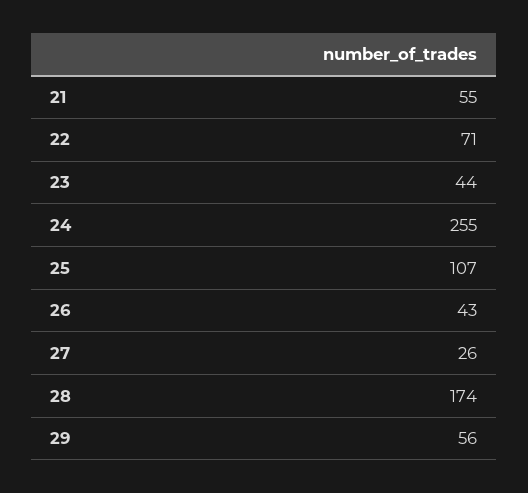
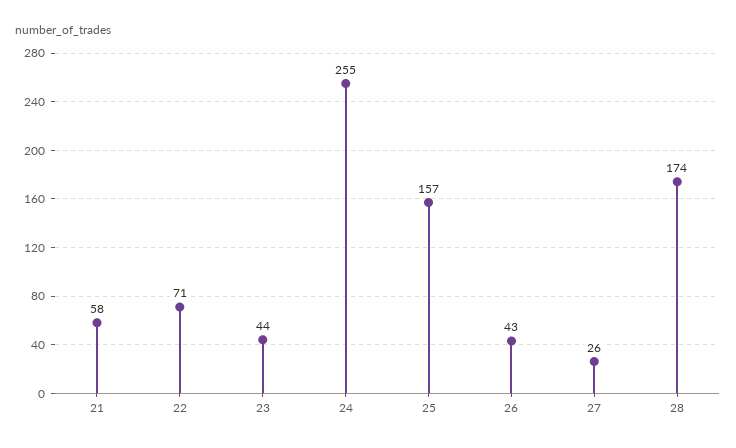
21: 55 -> 58
25: 107 -> 157
29: 56 -> none

